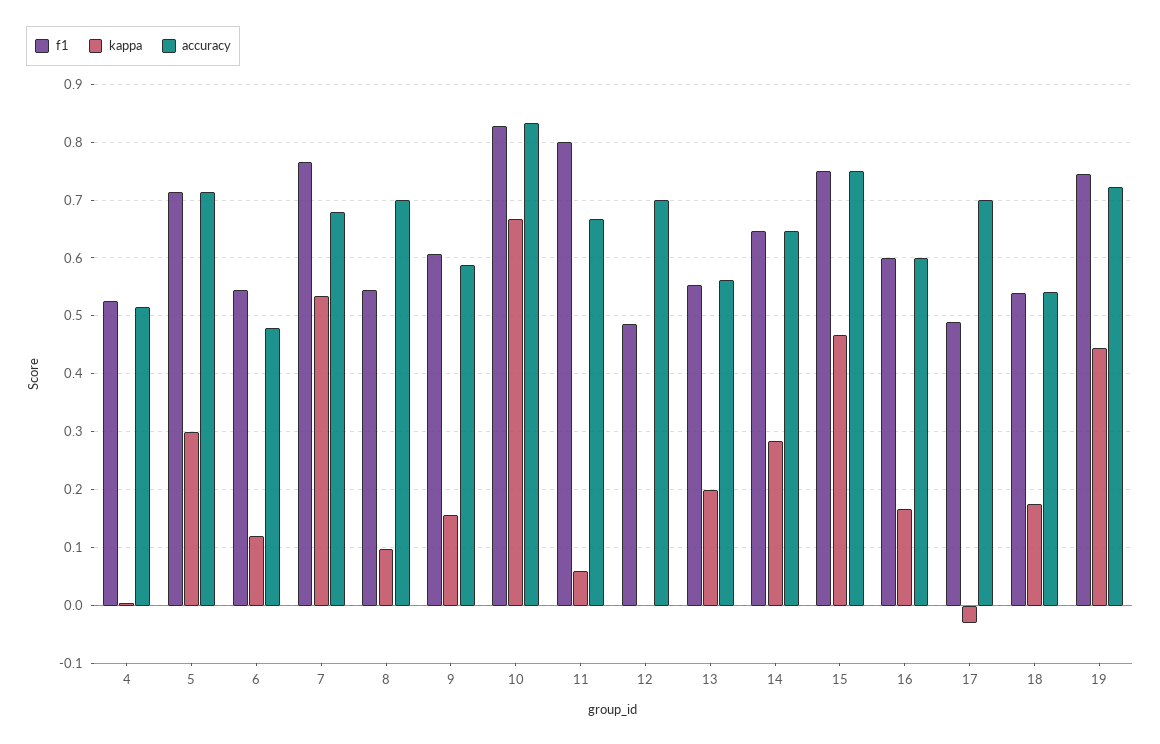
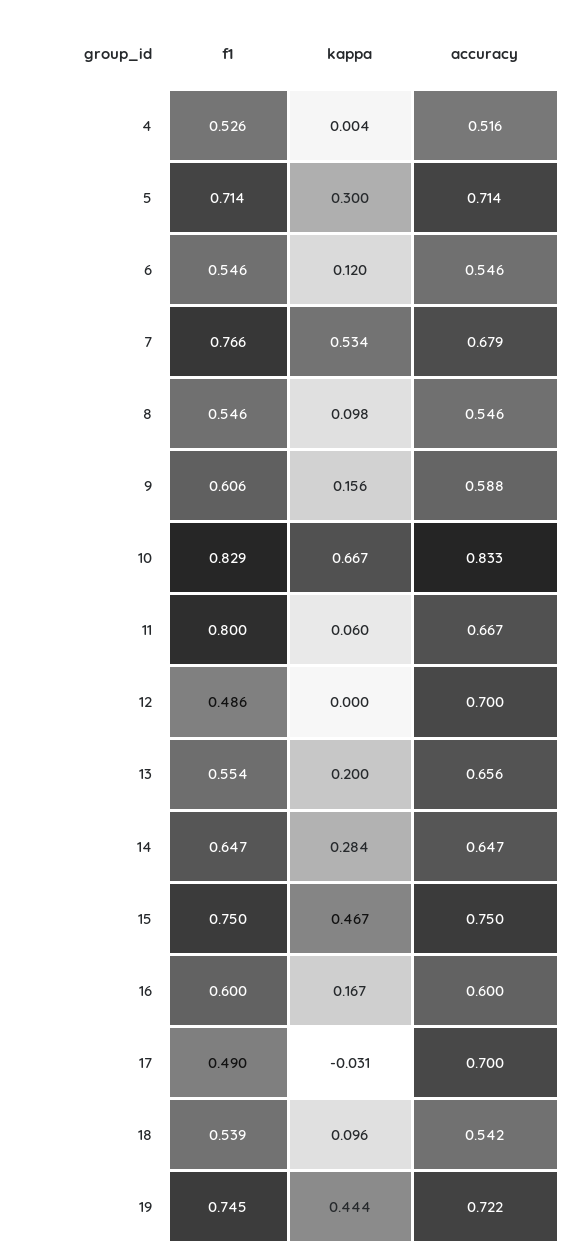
accuracy, 6: 0.48 -> 0.546
accuracy, 8: 0.7 -> 0.546
accuracy, 13: 0.56 -> 0.656
kappa, 18: 0.18 -> 0.096

